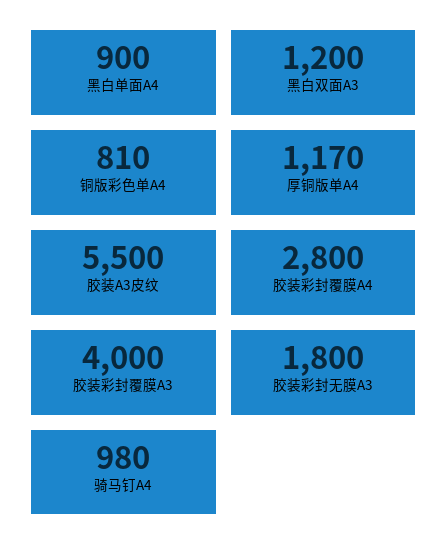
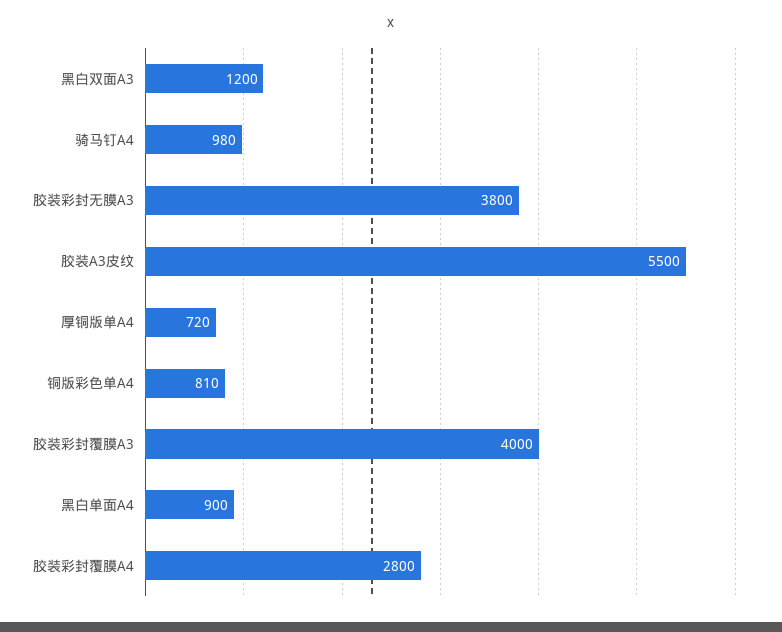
厚铜版单A4: 1170 -> 720
胶装彩封无膜A3: 1800 -> 3800

